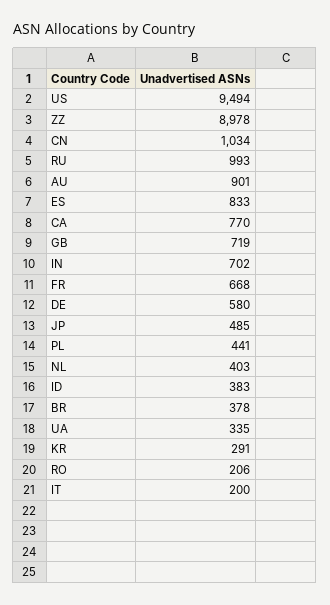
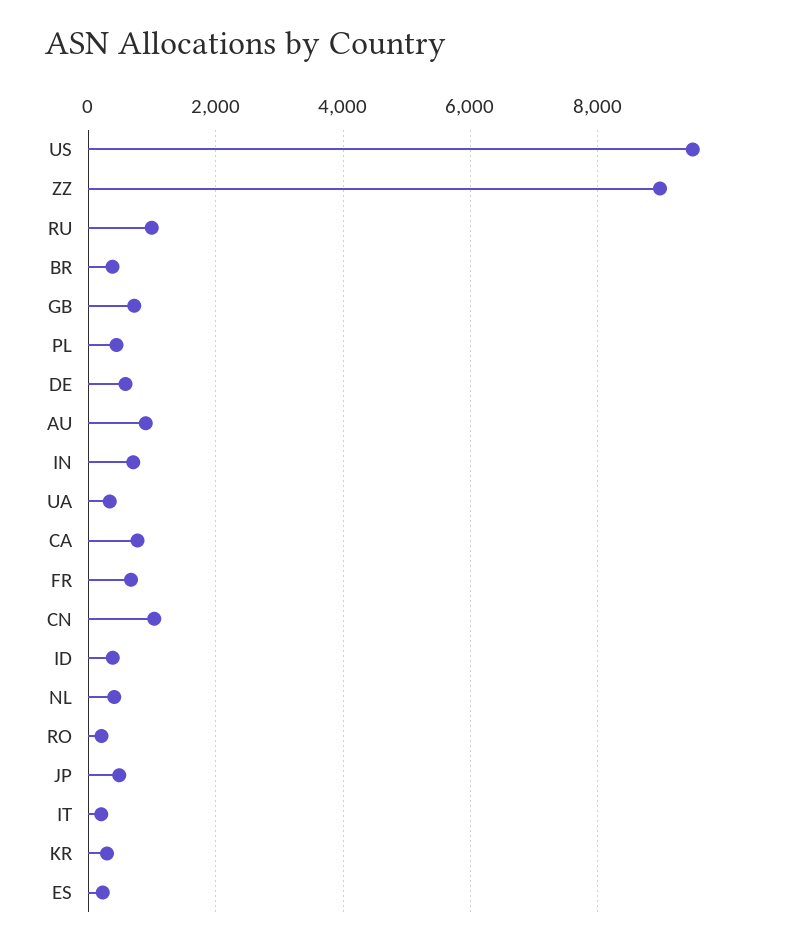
ES: 833 -> 200

